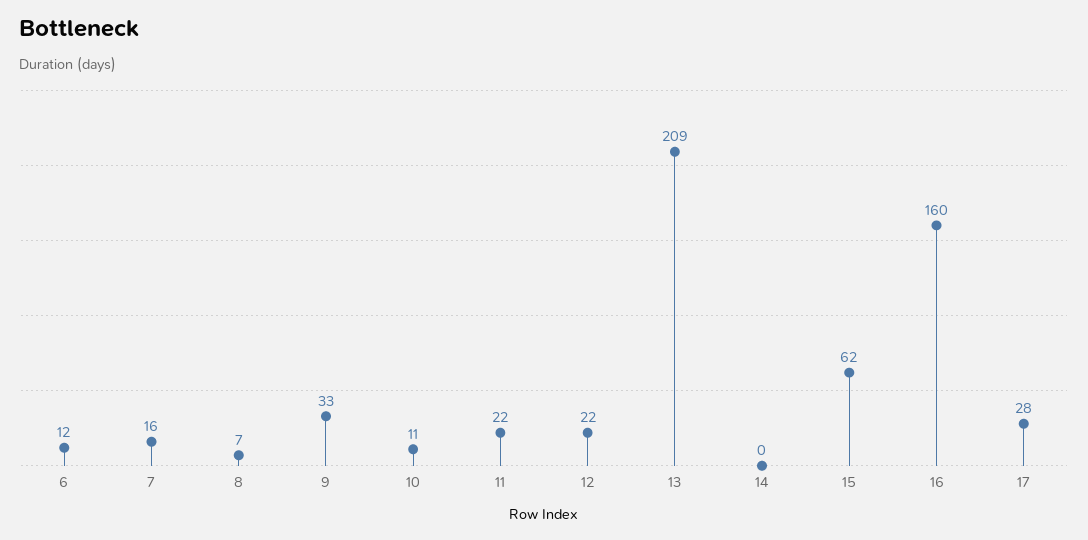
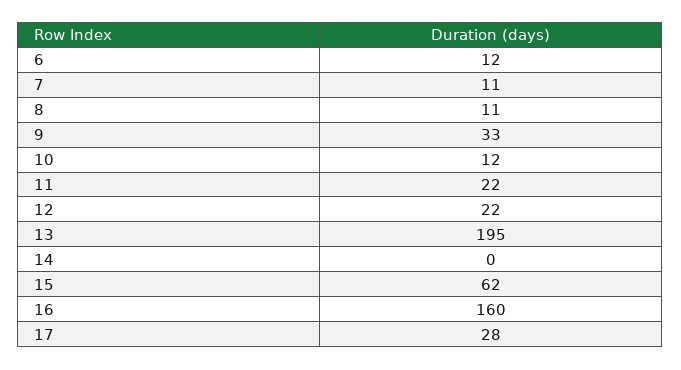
7: 16 -> 11
8: 7 -> 11
10: 11 -> 12
13: 209 -> 195

